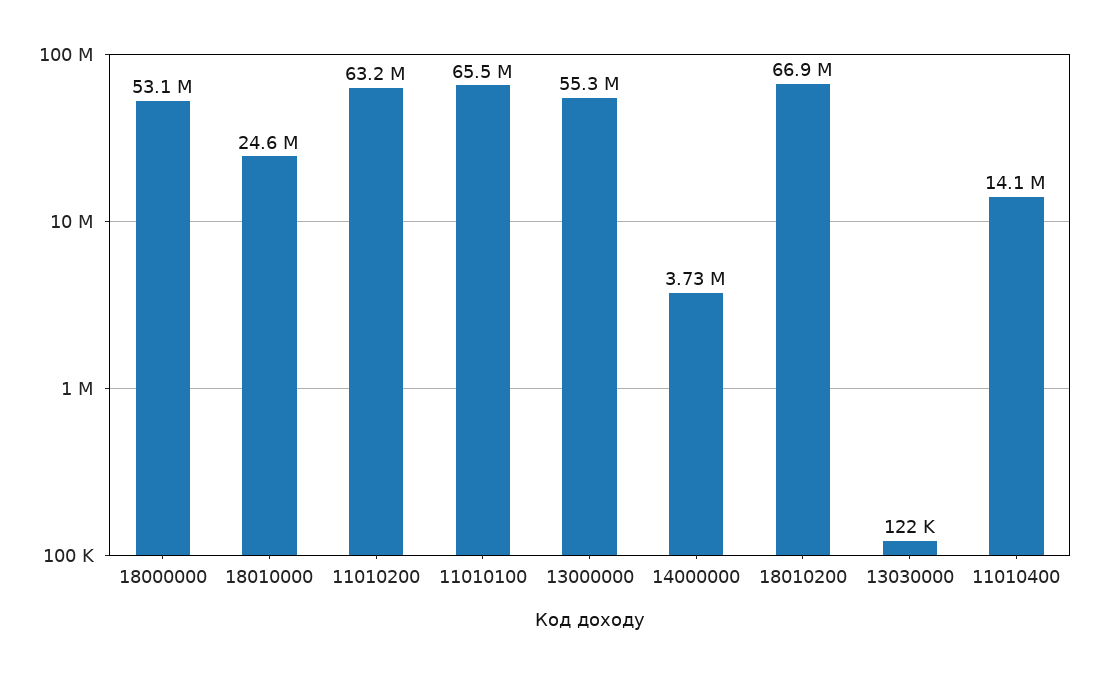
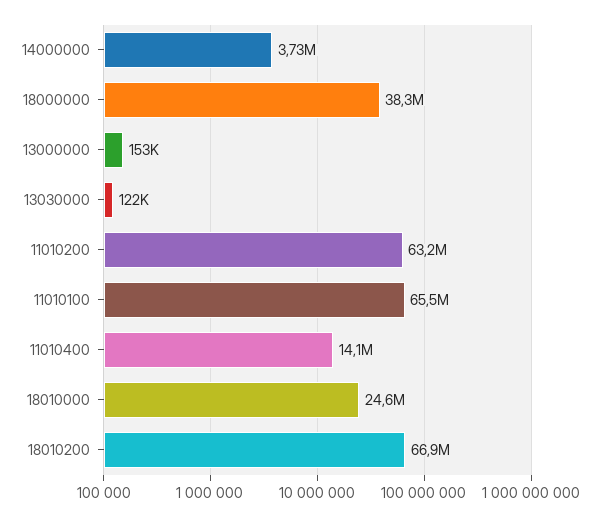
18000000: 53100000 -> 38300000
13000000: 55300000 -> 153000

